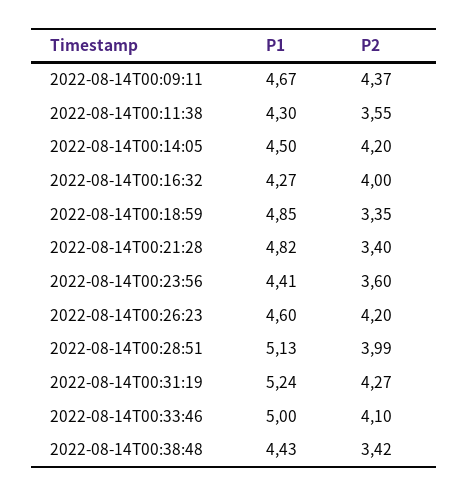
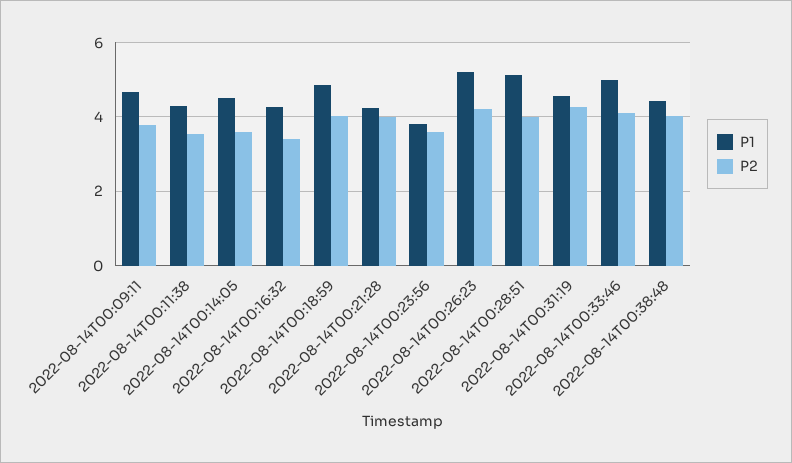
P2, 2022-08-14T00:09:11: 4.37 -> 3.8
P2, 2022-08-14T00:14:05: 4.2 -> 3.6
P2, 2022-08-14T00:16:32: 4 -> 3.4
P2, 2022-08-14T00:18:59: 3.35 -> 4
P1, 2022-08-14T00:21:28: 4.82 -> 4.2
P2, 2022-08-14T00:21:28: 3.4 -> 4
P1, 2022-08-14T00:23:56: 4.41 -> 3.8
P1, 2022-08-14T00:26:23: 4.6 -> 5.2
P1, 2022-08-14T00:31:19: 5.24 -> 4.6
P2, 2022-08-14T00:38:48: 3.42 -> 4

